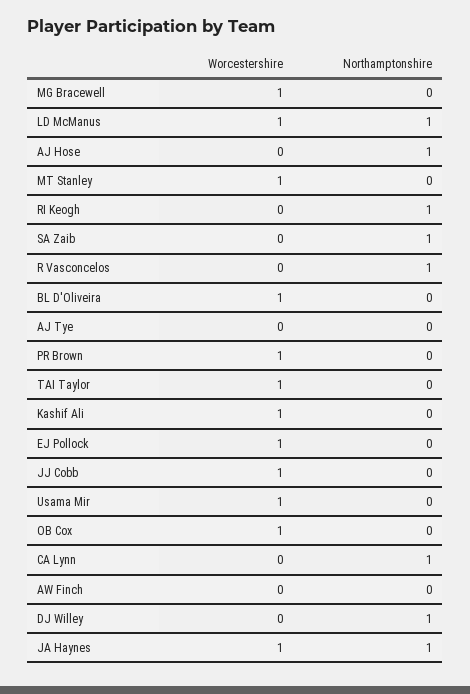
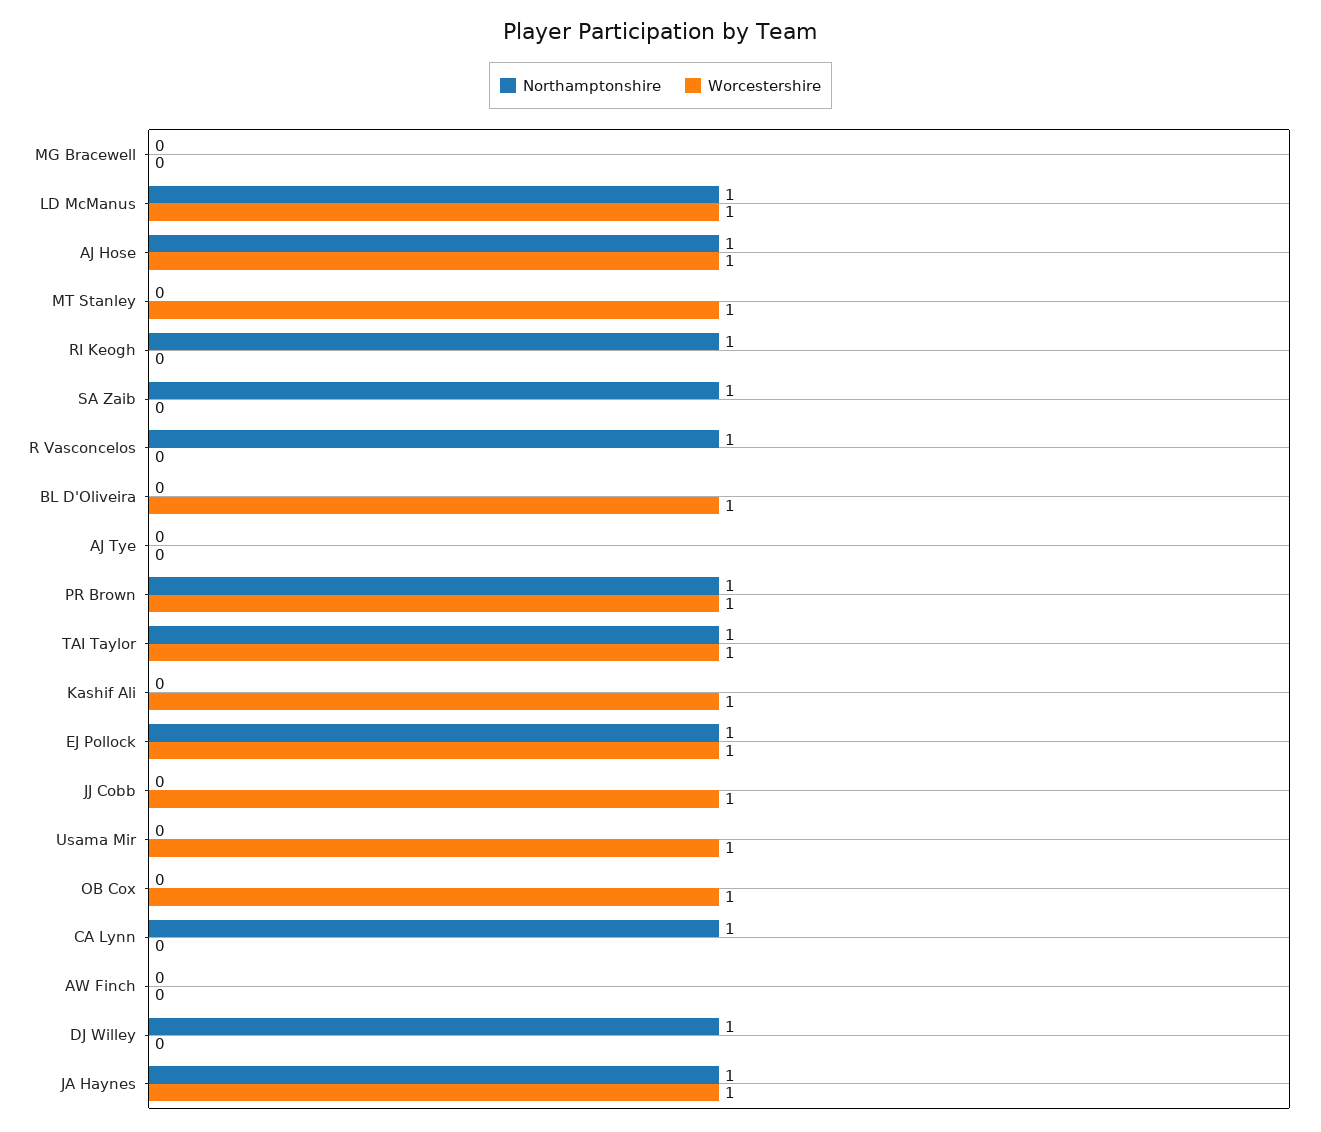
Worcestershire, MG Bracewell: 1 -> 0
Worcestershire, AJ Hose: 0 -> 1
Northamptonshire, PR Brown: 0 -> 1
Northamptonshire, TAI Taylor: 0 -> 1
Northamptonshire, EJ Pollock: 0 -> 1

